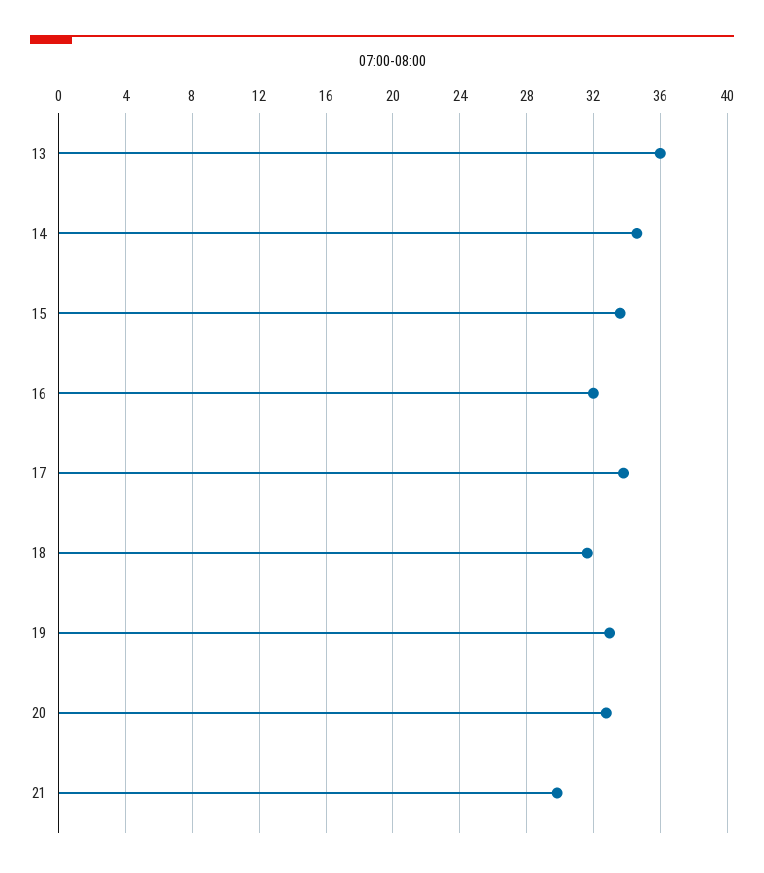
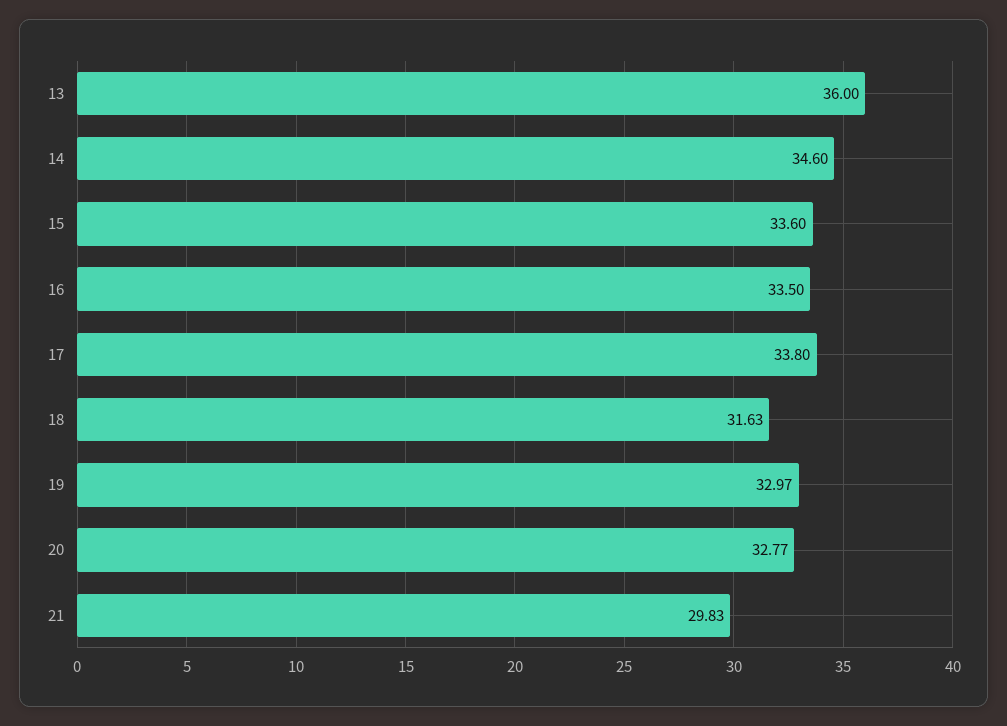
16: 32 -> 33.5

